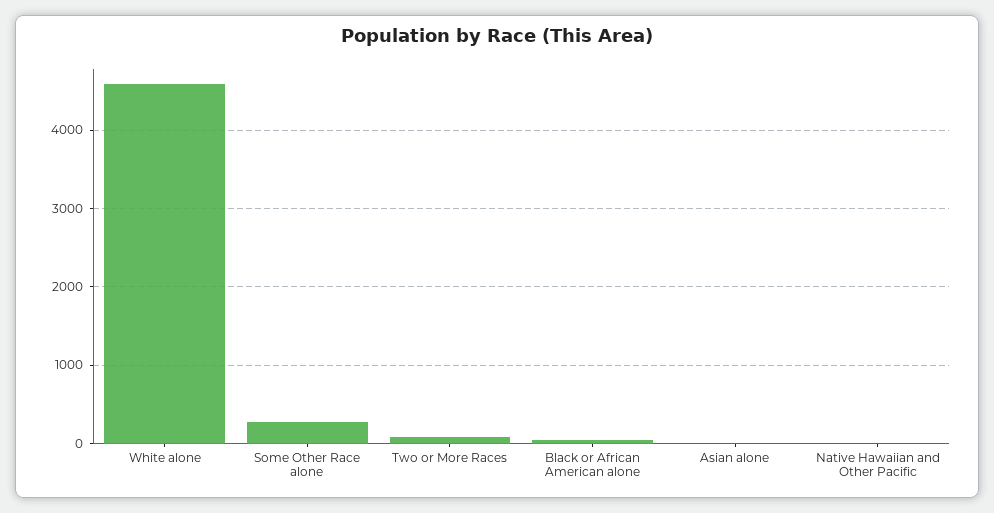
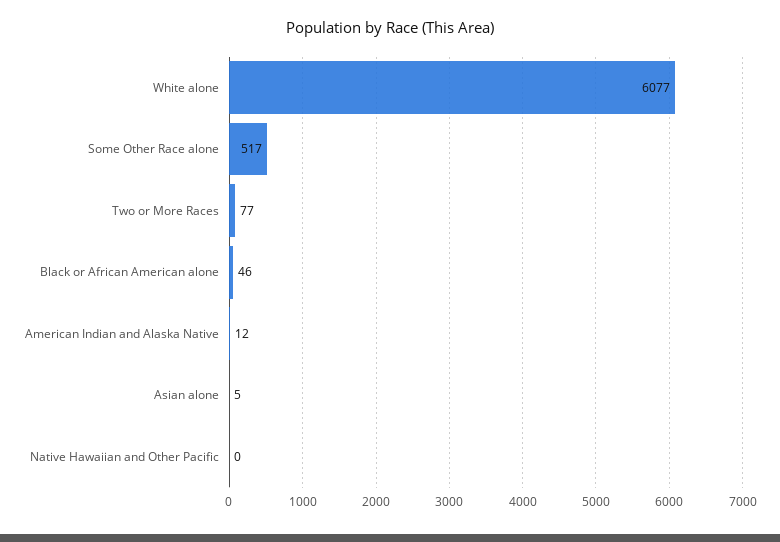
White alone: 4600 -> 6077
Some Other Race alone: 300 -> 517
American Indian and Alaska Native: none -> 12

